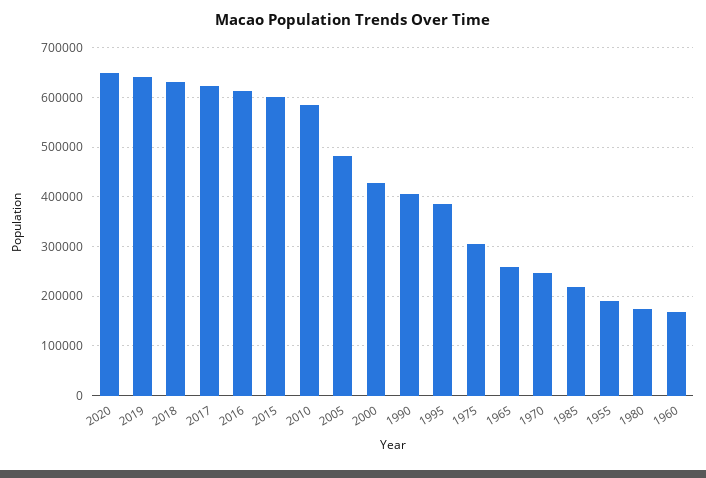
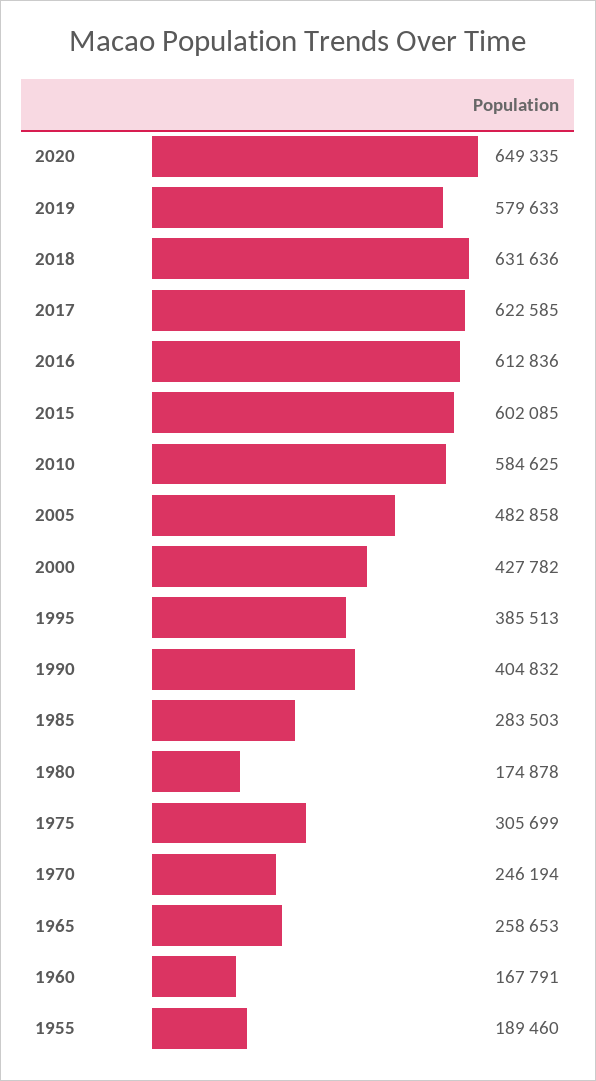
2019: 640000 -> 579633
1985: 220000 -> 283503

